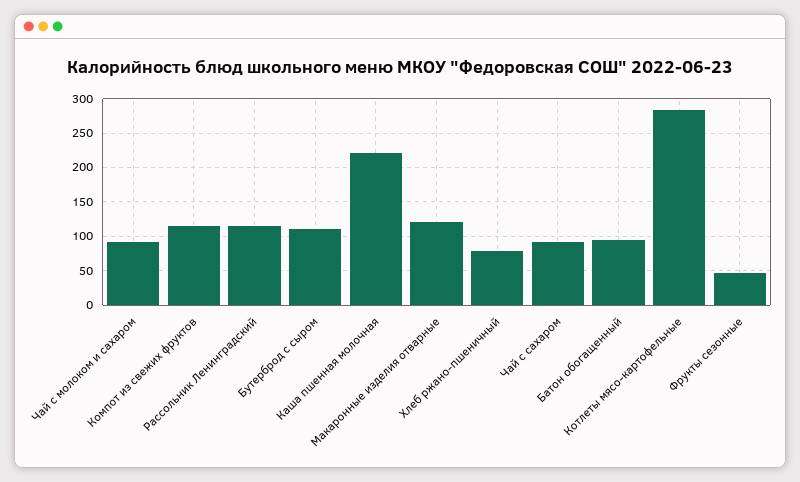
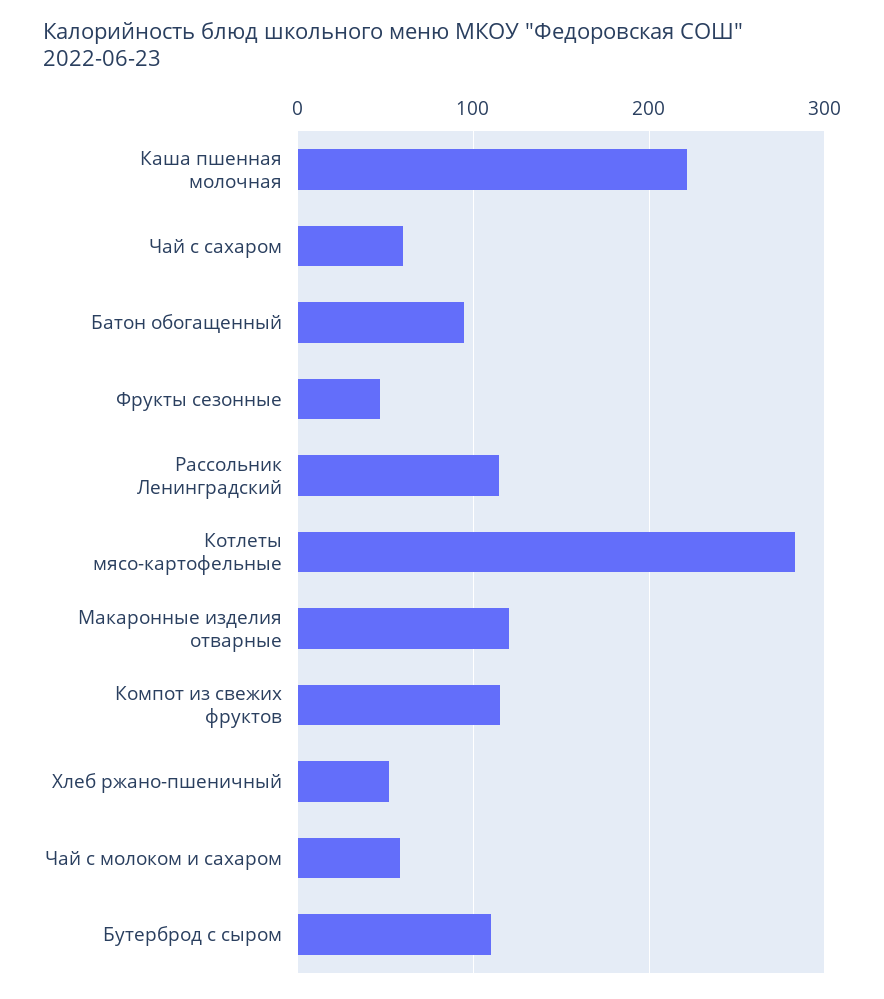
Чай с молоком и сахаром: 90 -> 60
Хлеб ржано-пшеничный: 80 -> 50
Чай с сахаром: 90 -> 60

